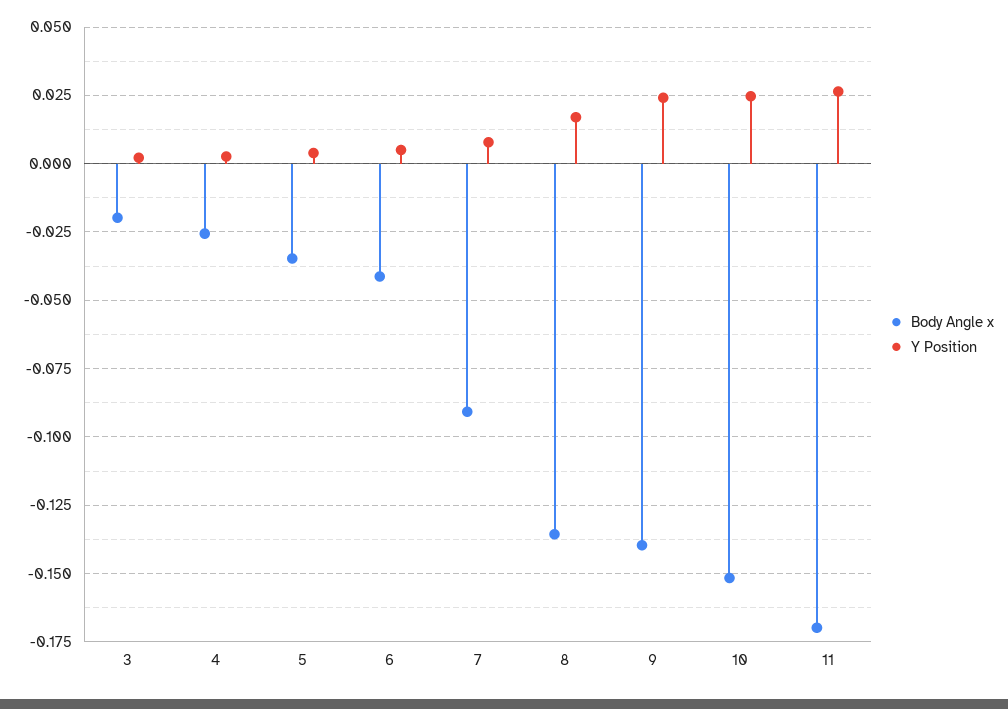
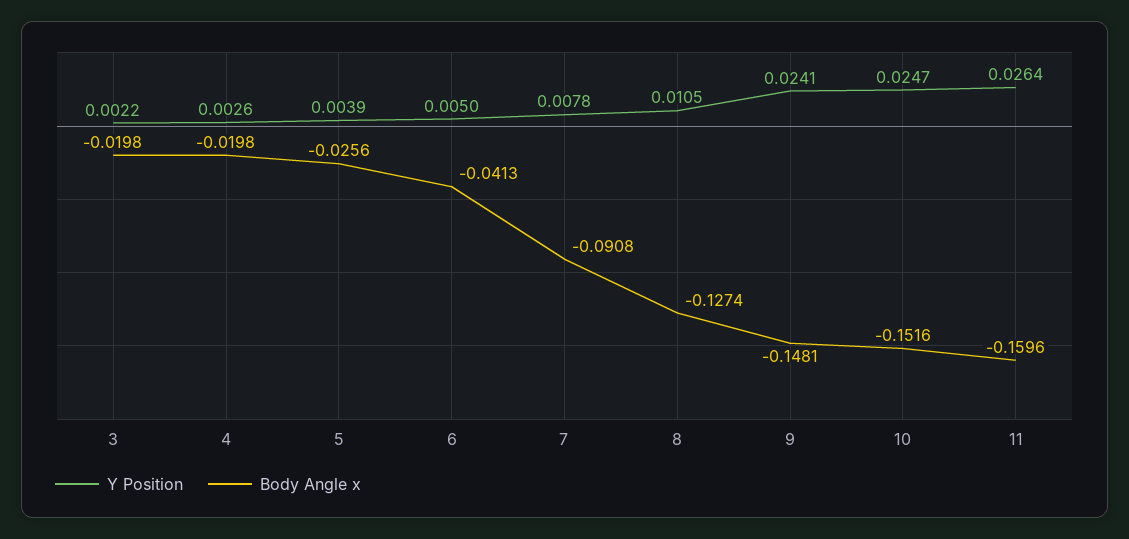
Body Angle x, 4: -0.025 -> -0.0198
Body Angle x, 5: -0.035 -> -0.0256
Body Angle x, 8: -0.135 -> -0.1274
Y Position, 8: 0.0175 -> 0.0105
Body Angle x, 9: -0.14 -> -0.1481
Body Angle x, 11: -0.17 -> -0.1596

